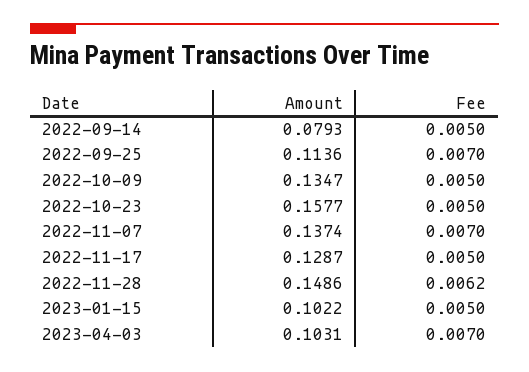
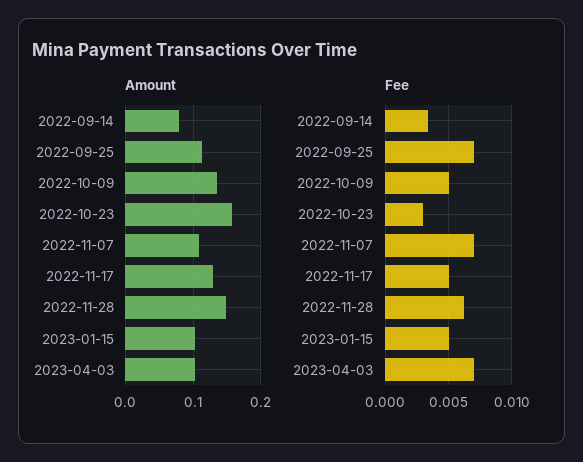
Fee, 2022-09-14: 0.005 -> 0.0035
Fee, 2022-10-23: 0.005 -> 0.003
Amount, 2022-11-07: 0.1374 -> 0.11

